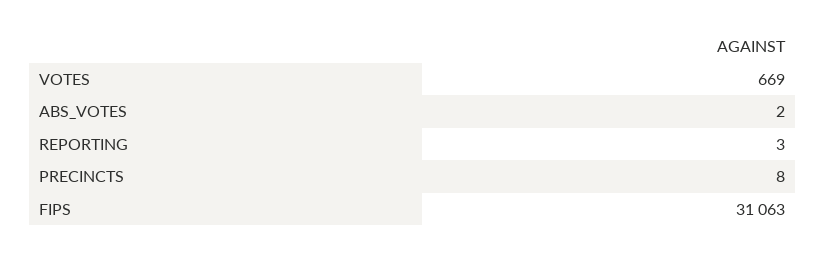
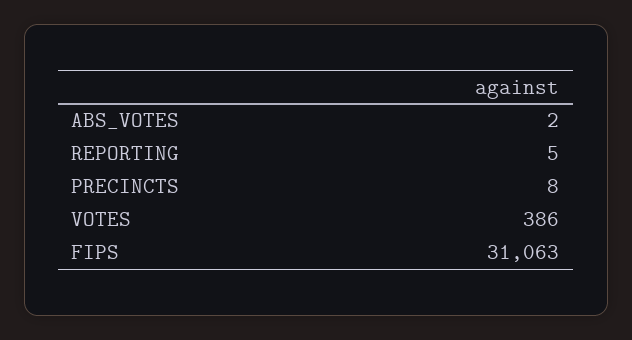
VOTES: 669 -> 386
REPORTING: 3 -> 5

